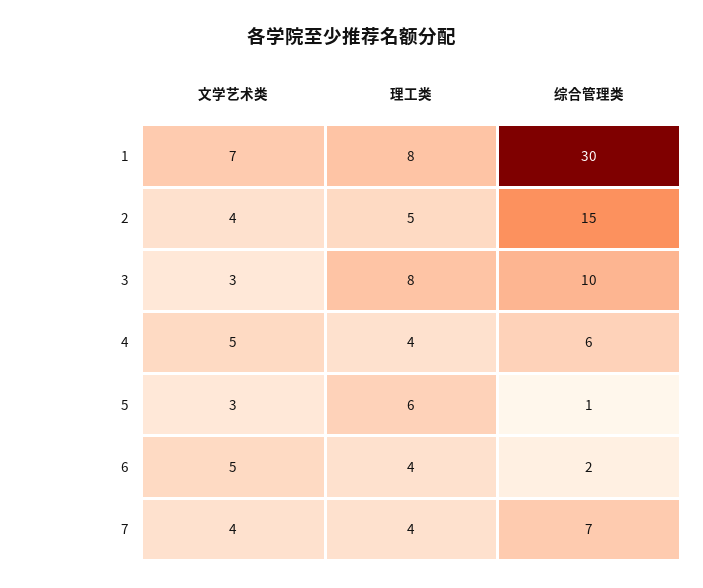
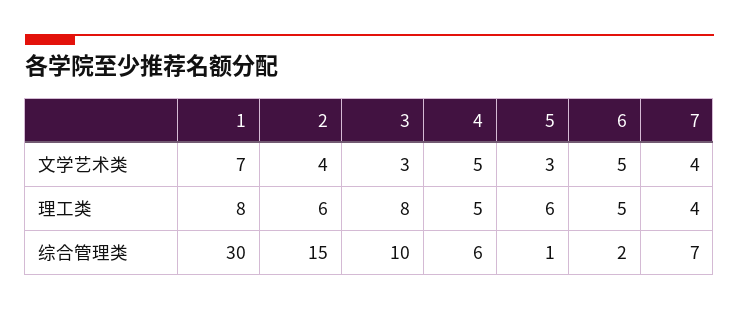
理工类, 2: 5 -> 6
理工类, 4: 4 -> 5
理工类, 6: 4 -> 5

